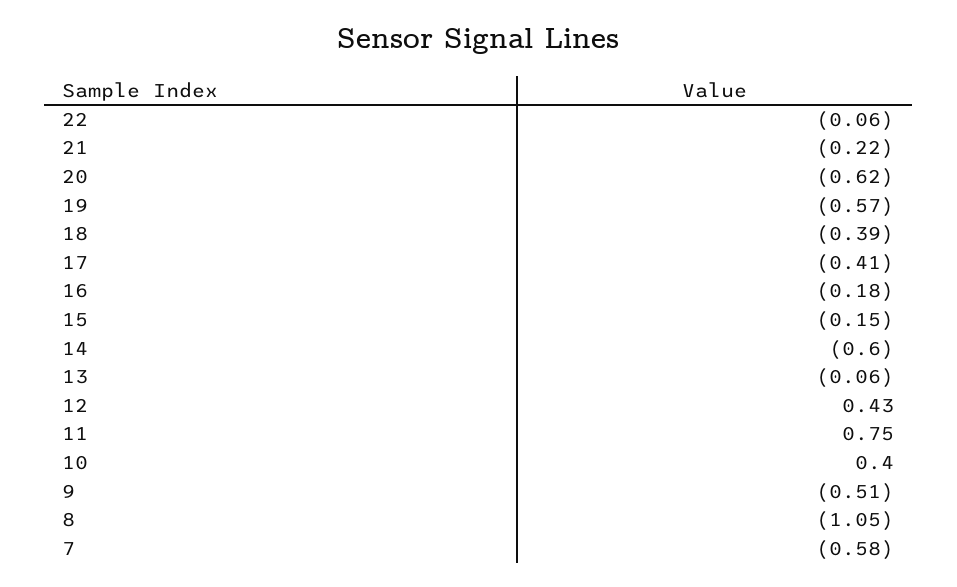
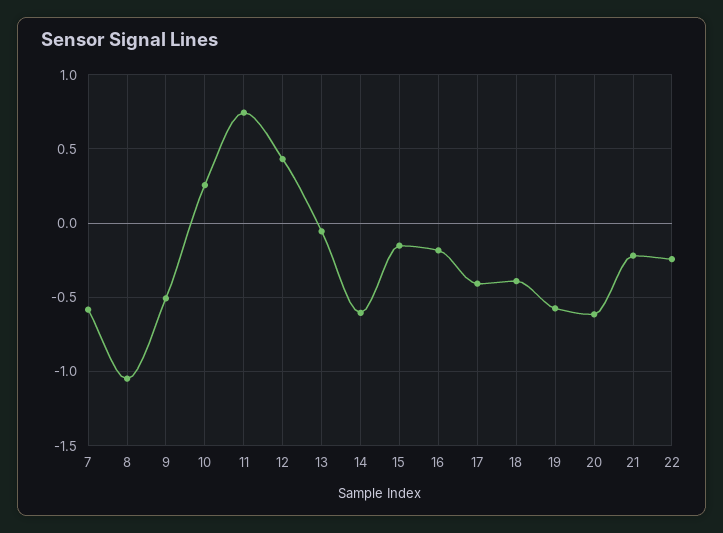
22: -0.06 -> -0.25
10: 0.4 -> 0.25

